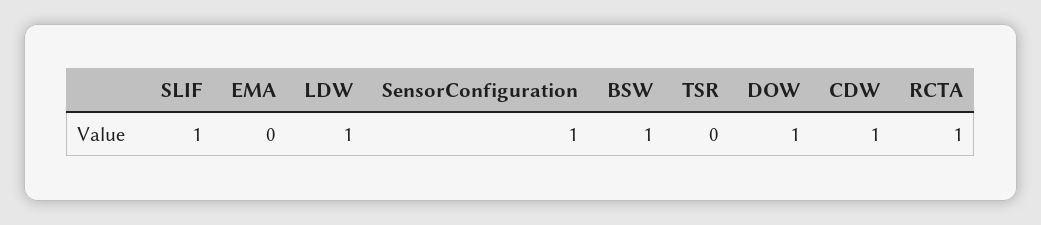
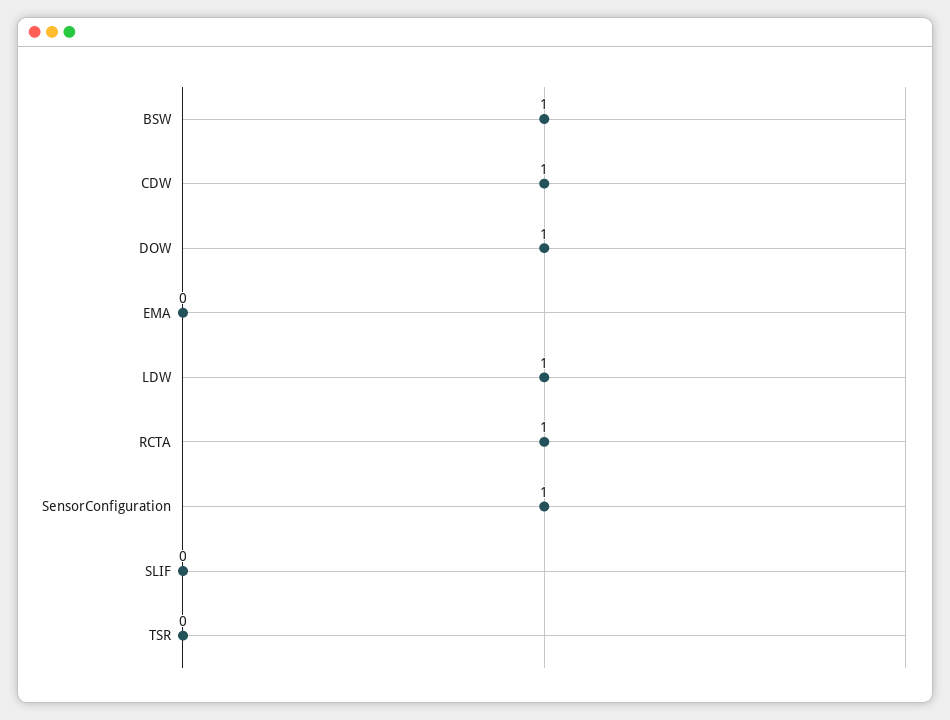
SLIF: 1 -> 0

